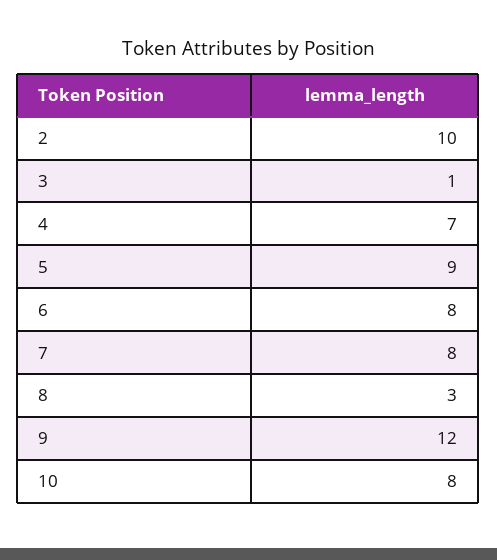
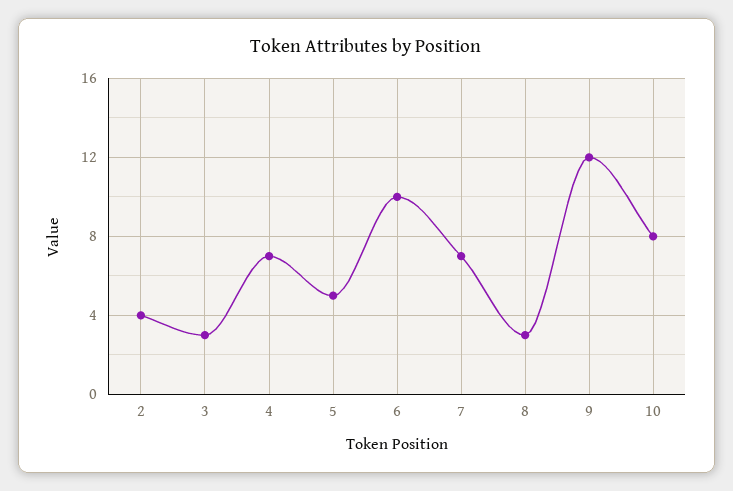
2: 10 -> 4
3: 1 -> 3
5: 9 -> 5
6: 8 -> 10
7: 8 -> 7

